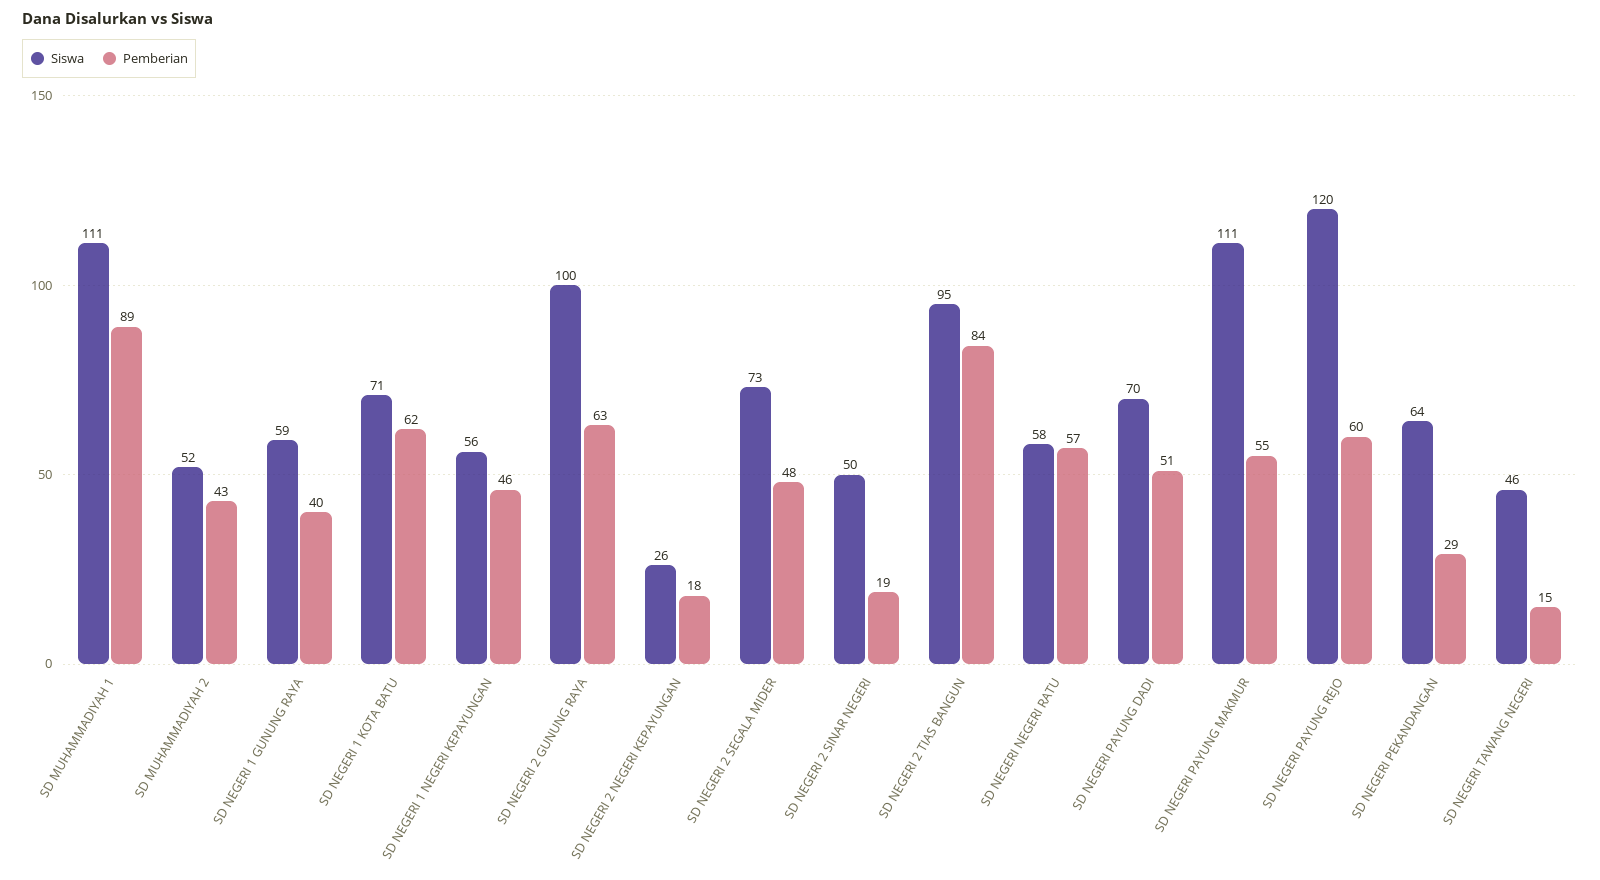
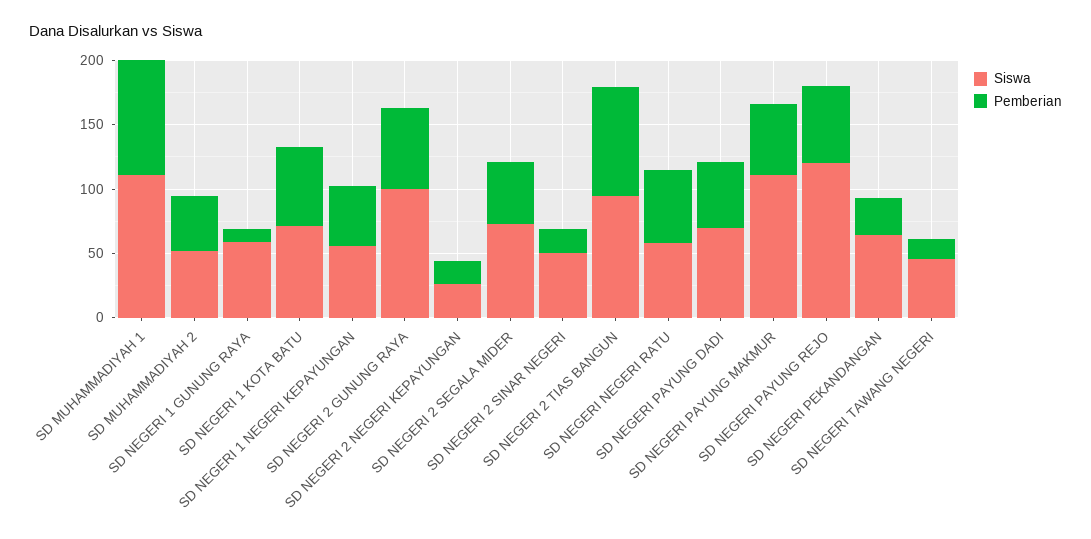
Pemberian, SD NEGERI 1 GUNUNG RAYA: 40 -> 10

